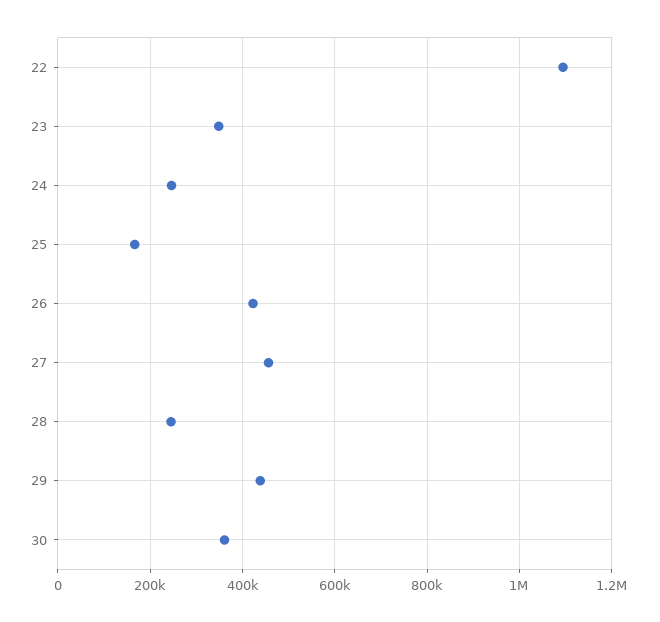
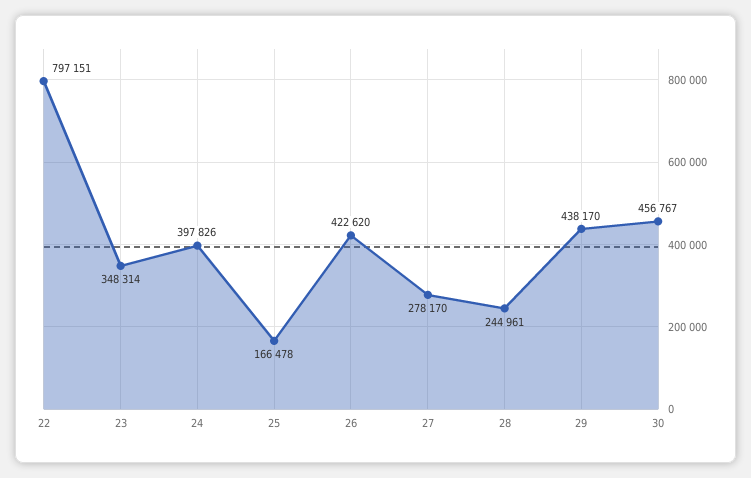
22: 1100000 -> 797151
24: 240000 -> 397826
27: 460000 -> 278170
30: 360000 -> 456767

